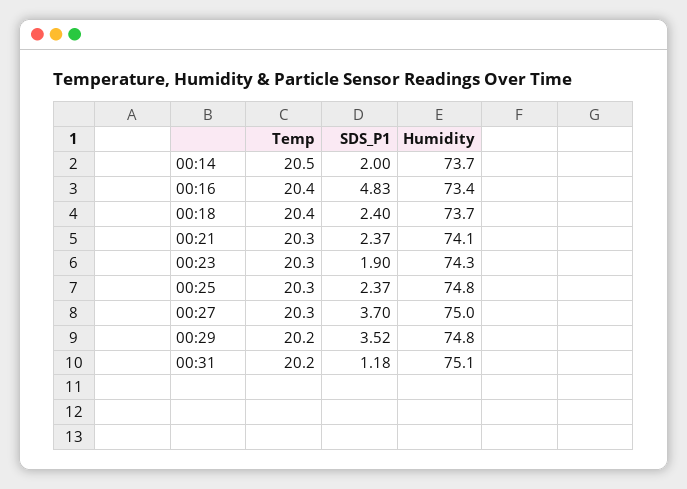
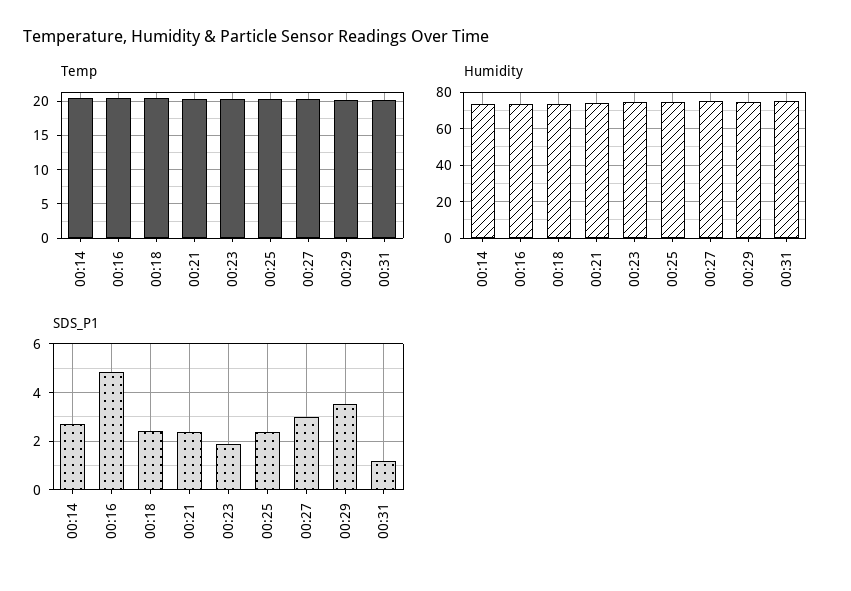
SDS_P1, 00:14: 2 -> 2.75
SDS_P1, 00:27: 3.7 -> 3

